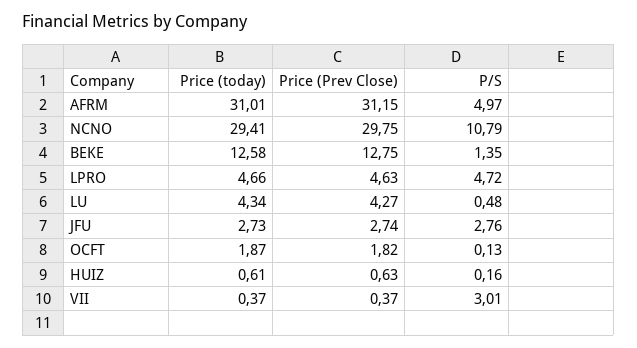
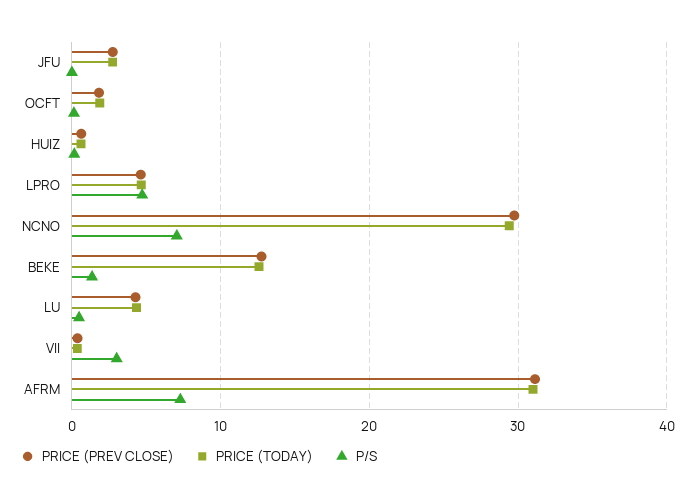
P/S, AFRM: 4.97 -> 7
P/S, NCNO: 10.79 -> 7
P/S, JFU: 2.76 -> 0

